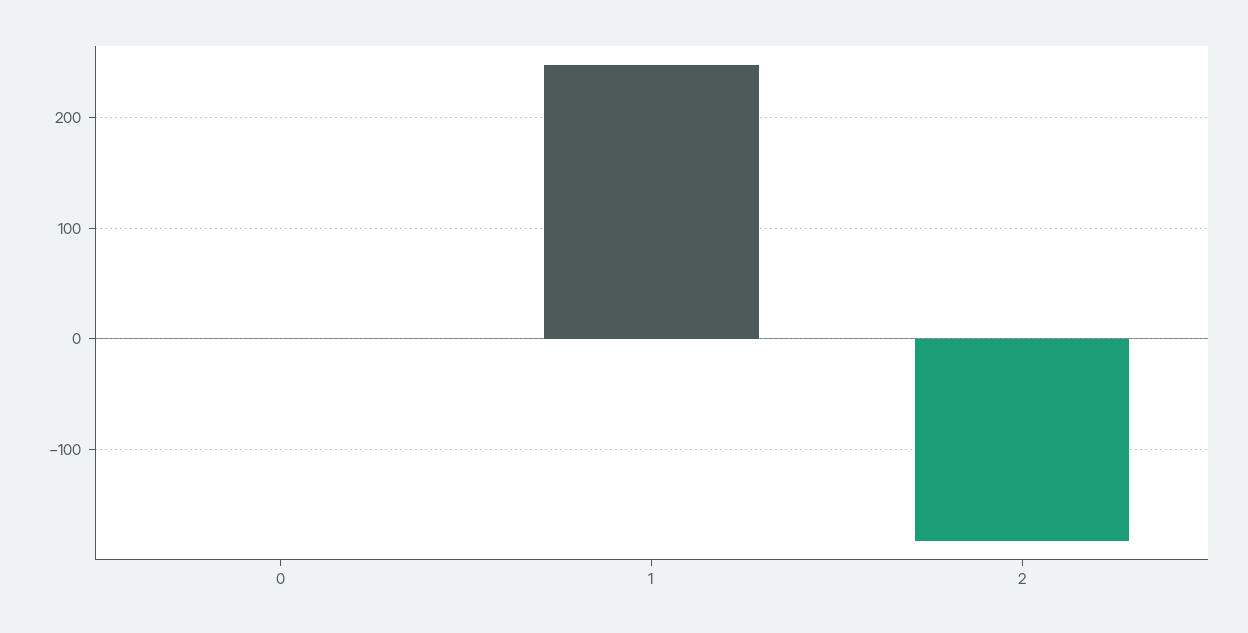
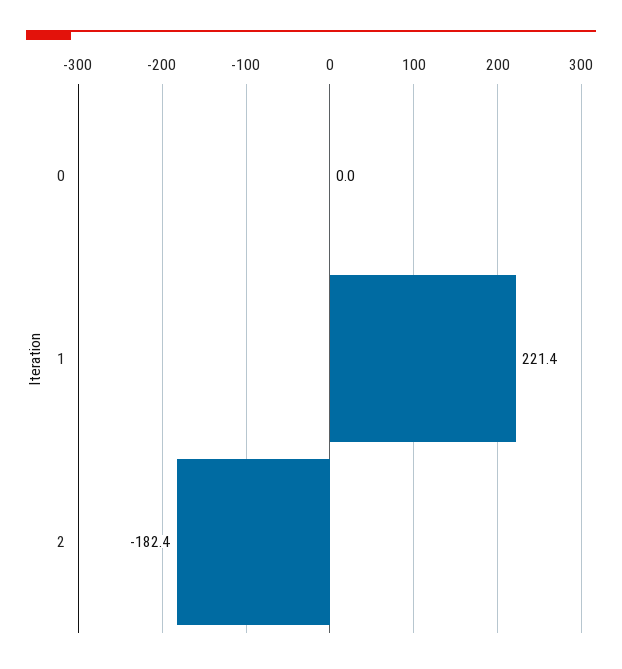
1: 250 -> 221.4

